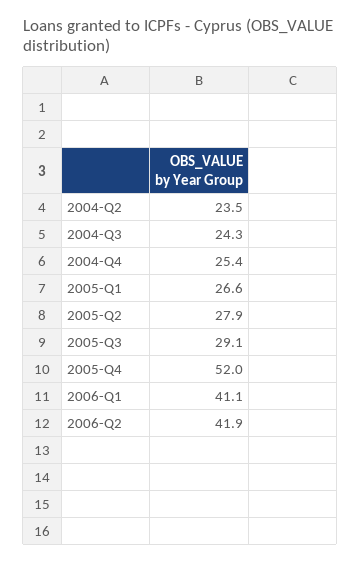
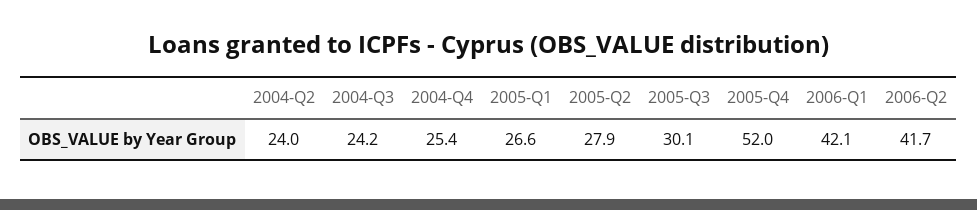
2004-Q2: 23.5 -> 24
2004-Q3: 24.3 -> 24.2
2005-Q3: 29.1 -> 30.1
2006-Q1: 41.1 -> 42.1
2006-Q2: 41.9 -> 41.7

